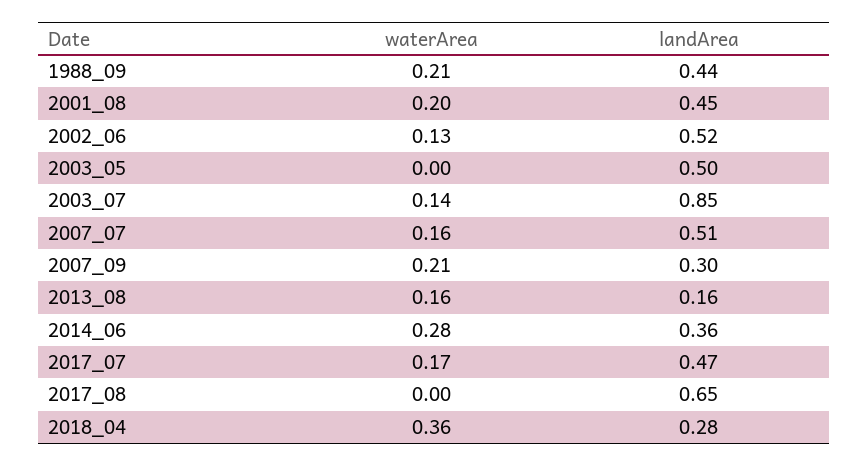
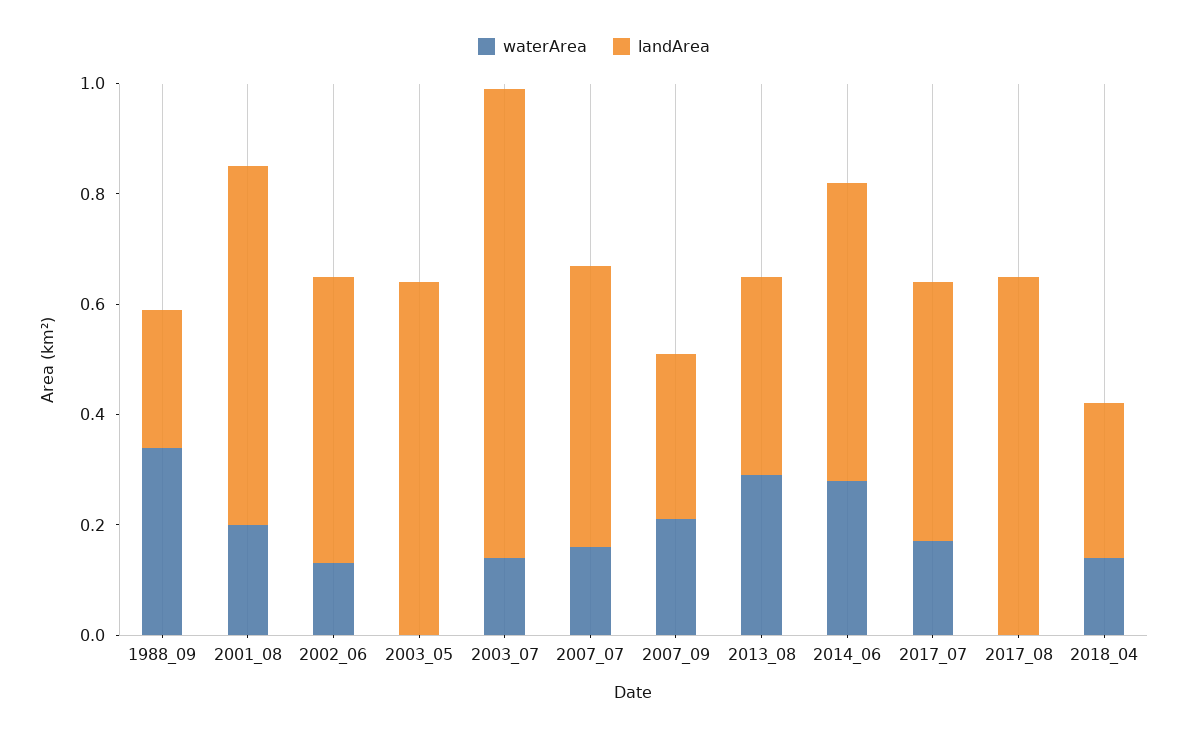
waterArea, 1988_09: 0.21 -> 0.35
landArea, 1988_09: 0.44 -> 0.25
landArea, 2001_08: 0.45 -> 0.65
landArea, 2003_05: 0.5 -> 0.65
waterArea, 2013_08: 0.16 -> 0.3
landArea, 2013_08: 0.16 -> 0.35
landArea, 2014_06: 0.36 -> 0.55
waterArea, 2018_04: 0.36 -> 0.15

